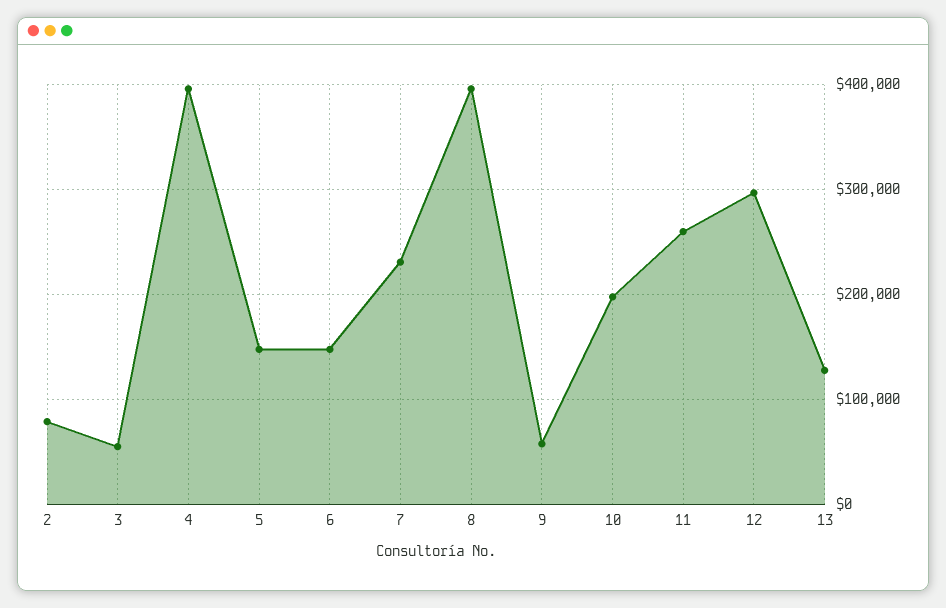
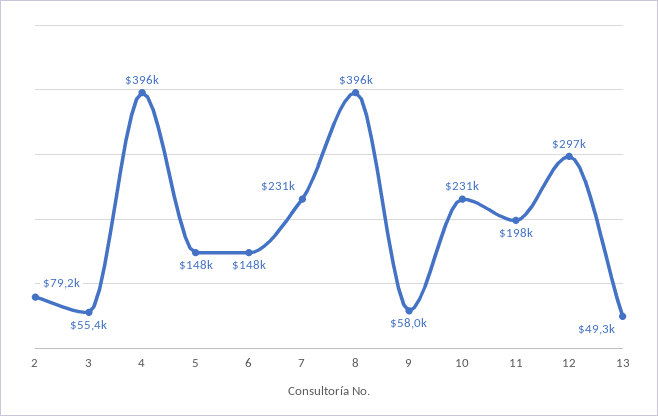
10: 200000 -> 231000
11: 260000 -> 198000
13: 130000 -> 49300

